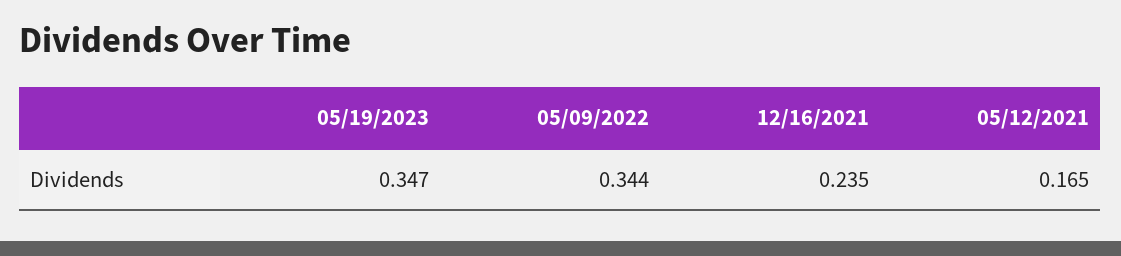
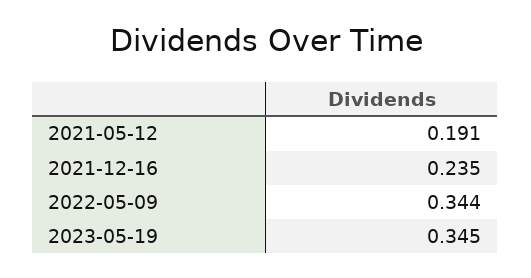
05/19/2023: 0.347 -> 0.345
05/12/2021: 0.165 -> 0.191

